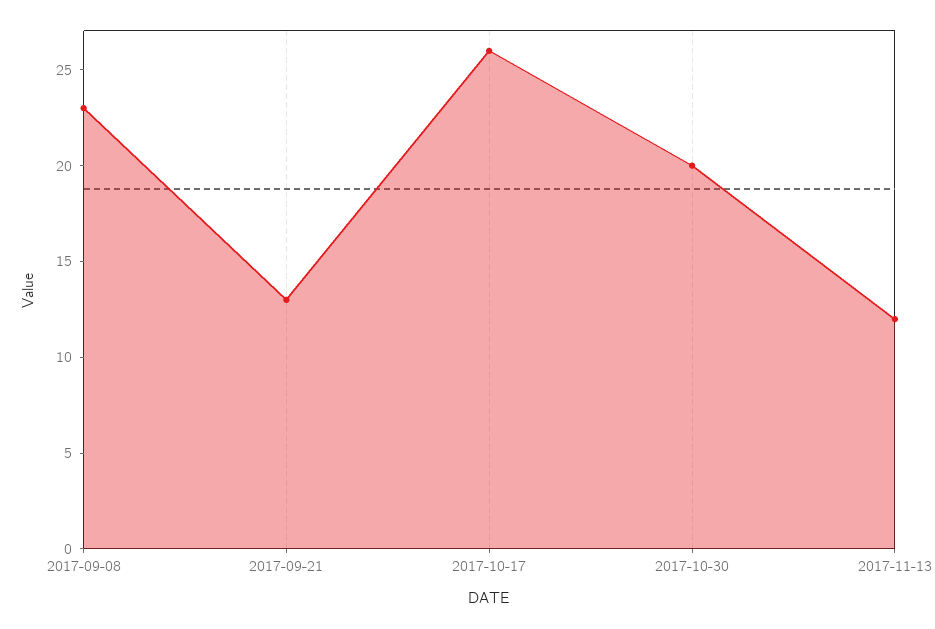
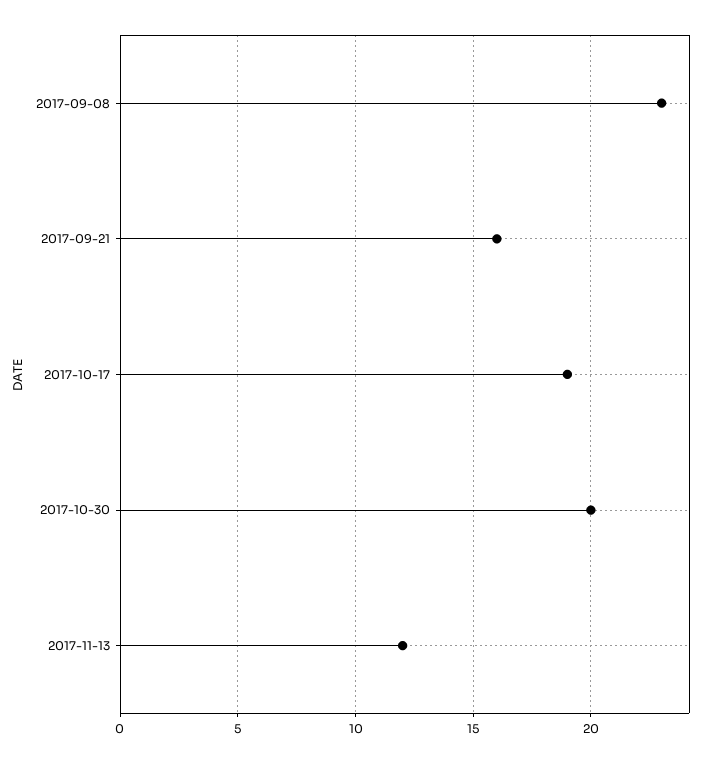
2017-09-21: 13 -> 16
2017-10-17: 26 -> 19

